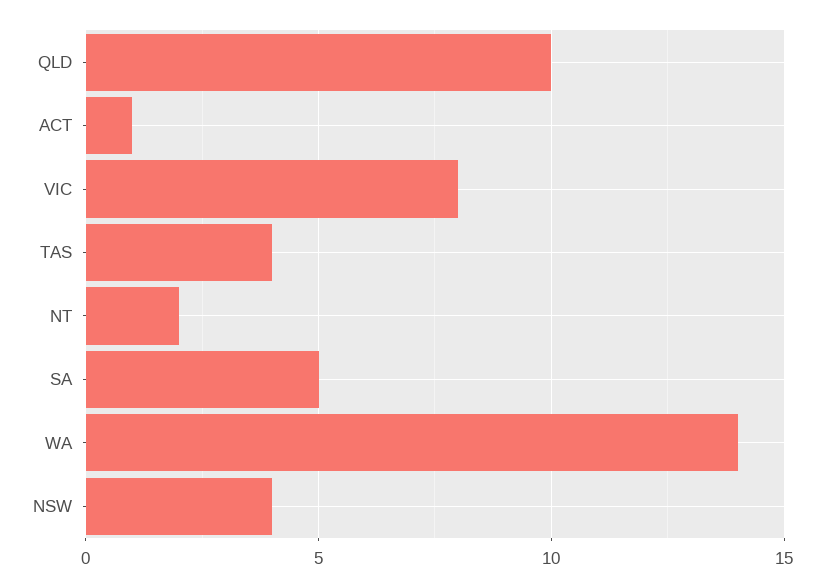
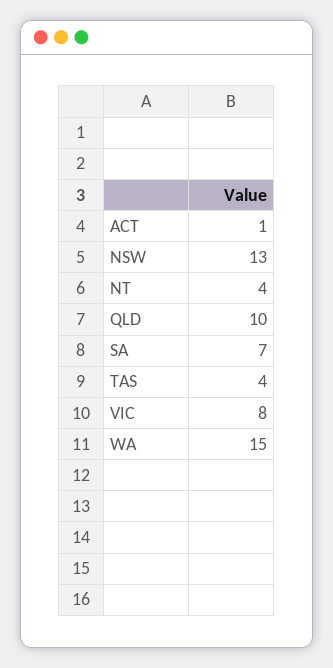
NT: 2 -> 4
SA: 5 -> 7
WA: 14 -> 15
NSW: 4 -> 13

